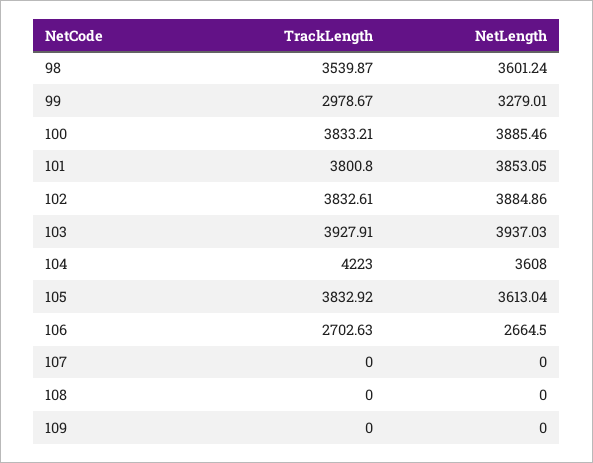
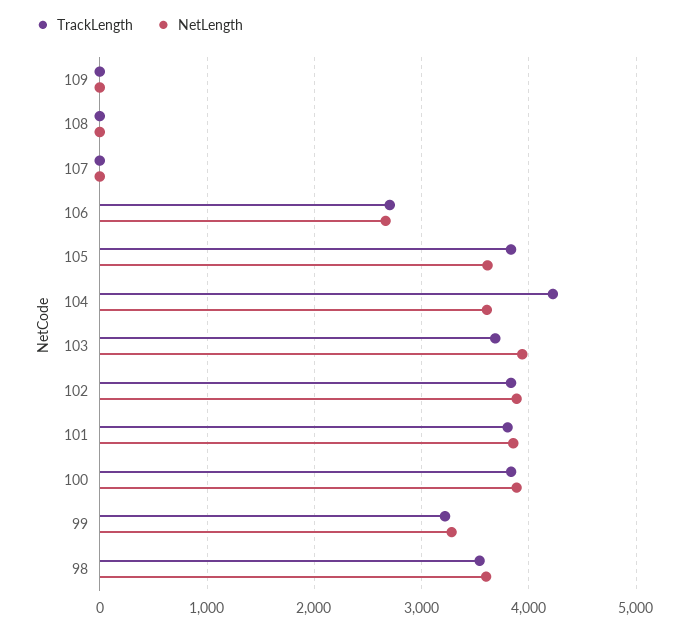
TrackLength, 99: 2978.67 -> 3200
TrackLength, 103: 3927.91 -> 3700

